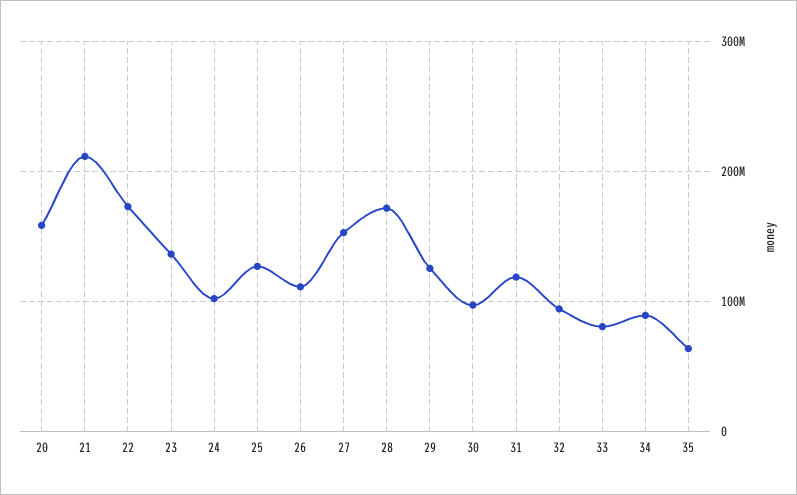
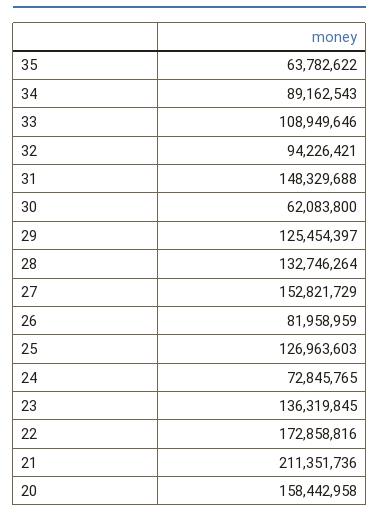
24: 100000000 -> 72845765
26: 110000000 -> 81958959
28: 170000000 -> 132746264
30: 100000000 -> 62083800
31: 120000000 -> 148329688
33: 80000000 -> 108949646

